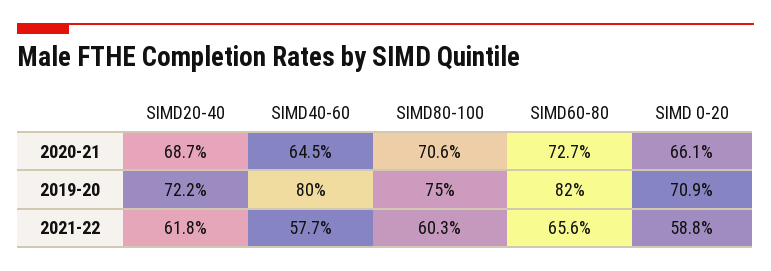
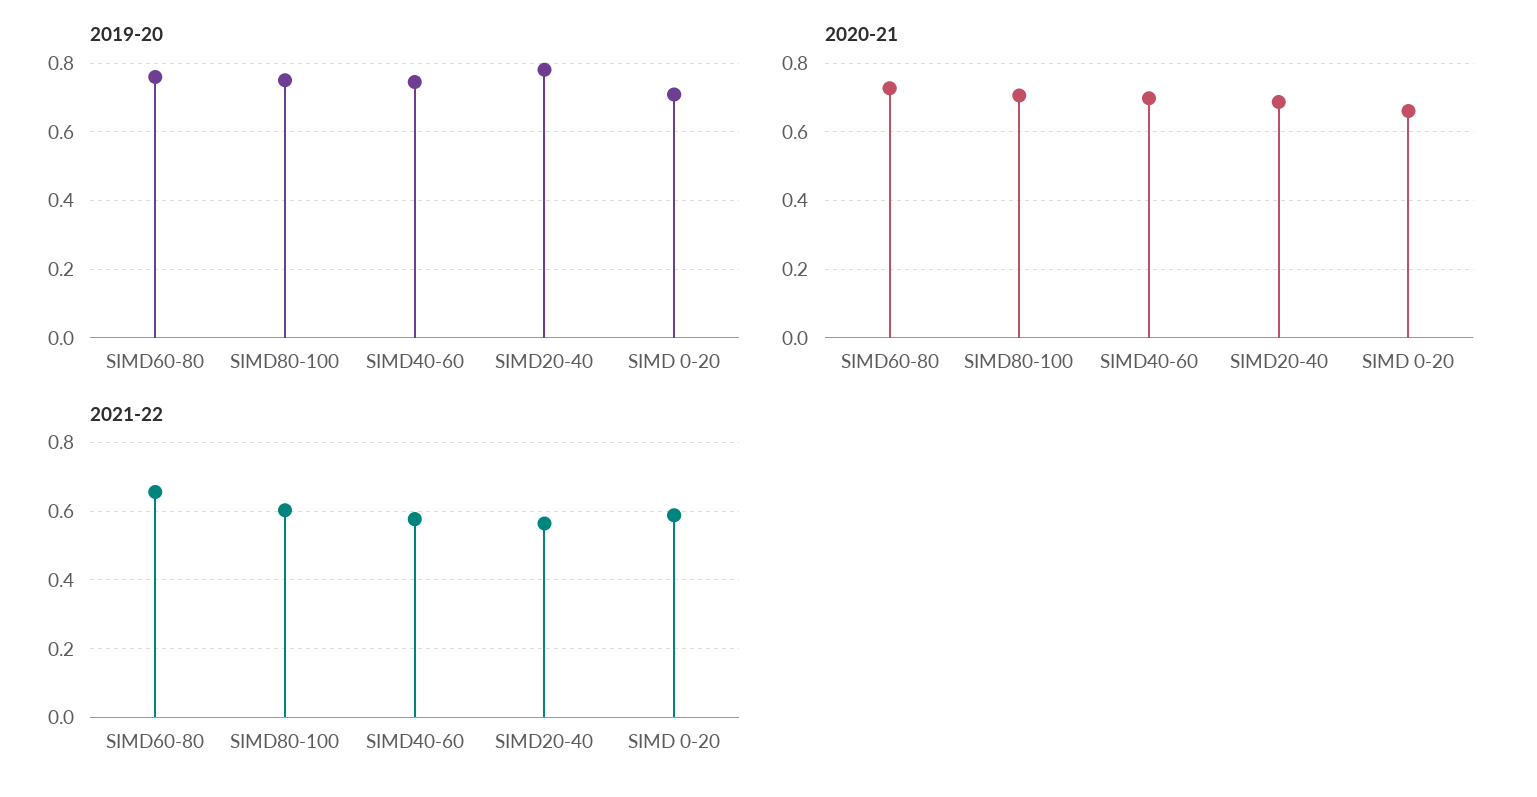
2020-21, SIMD40-60: 0.645 -> 0.7
2019-20, SIMD20-40: 0.722 -> 0.78
2019-20, SIMD40-60: 0.8 -> 0.74
2019-20, SIMD60-80: 0.82 -> 0.76
2021-22, SIMD20-40: 0.618 -> 0.56

